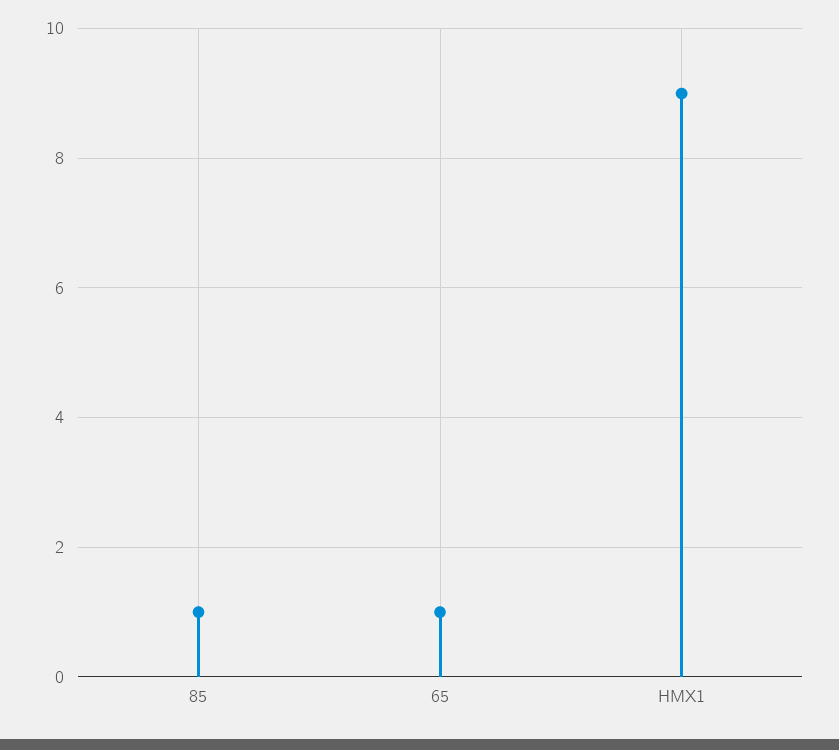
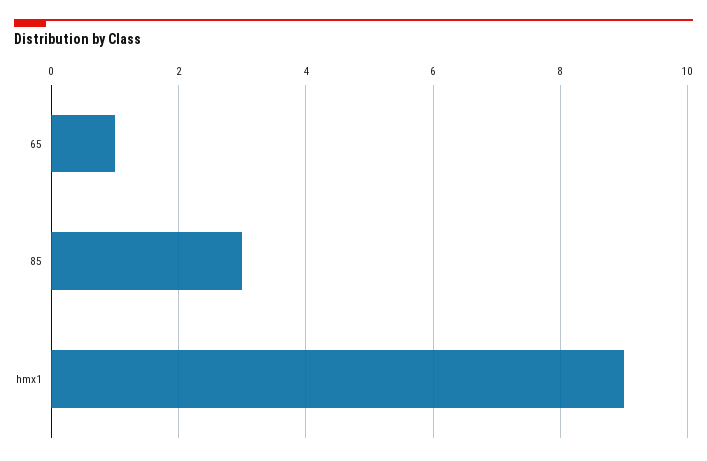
85: 1 -> 3

